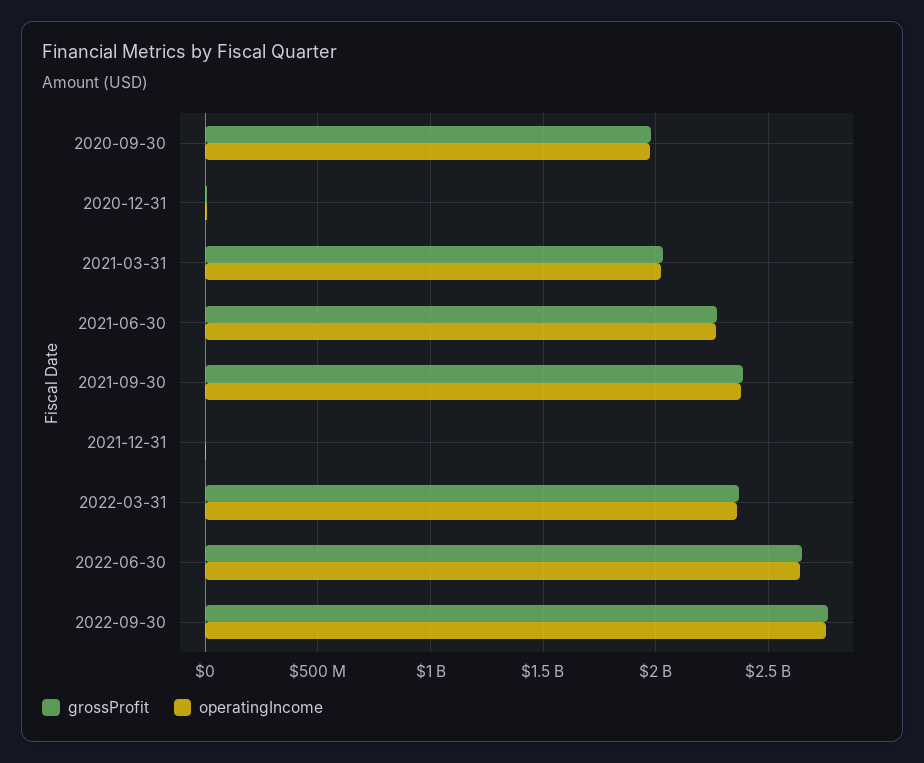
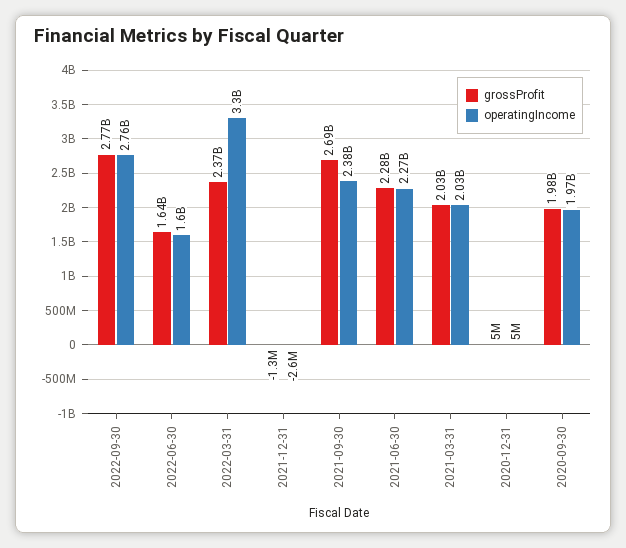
grossProfit, 2021-09-30: 2400000000 -> 2690000000
operatingIncome, 2022-03-31: 2350000000 -> 3300000000
grossProfit, 2022-06-30: 2650000000 -> 1640000000
operatingIncome, 2022-06-30: 2650000000 -> 1600000000

